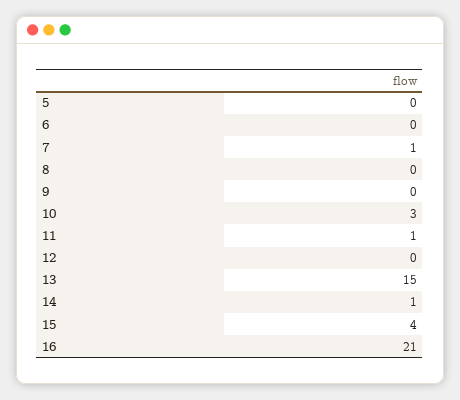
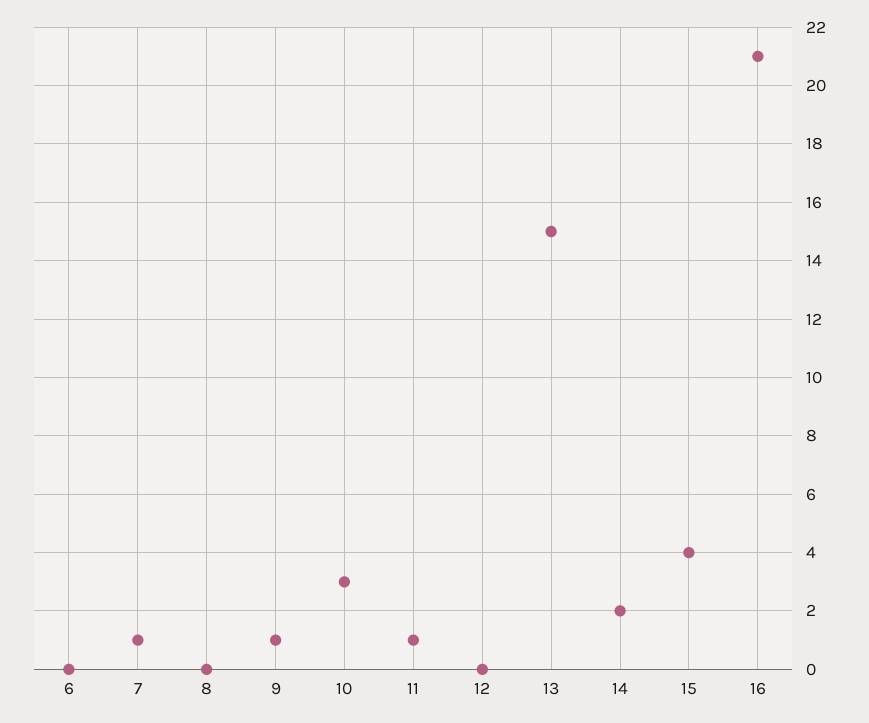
5: 0 -> none
9: 0 -> 1
14: 1 -> 2

